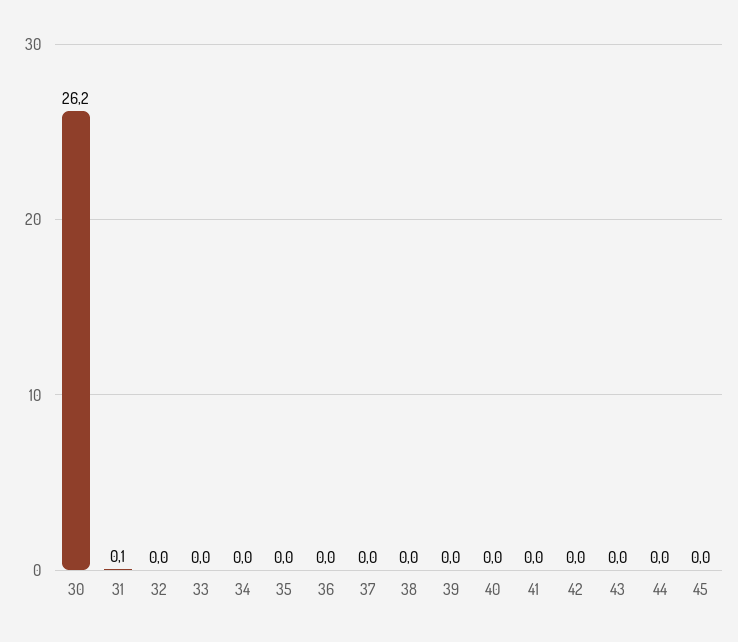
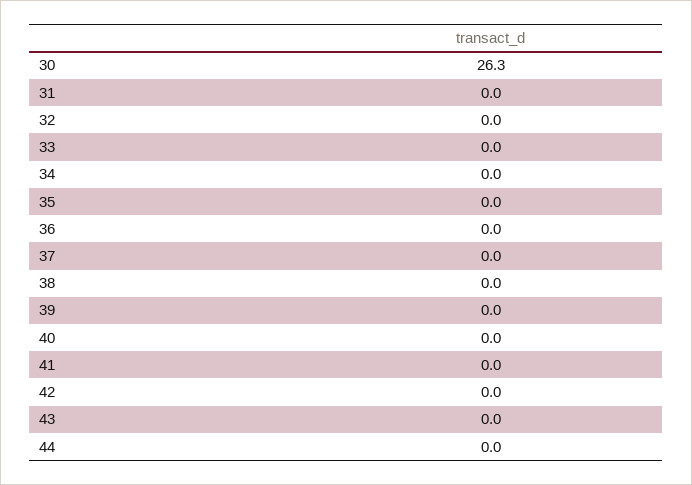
30: 26.2 -> 26.3
31: 0.1 -> 0
45: 0 -> none

